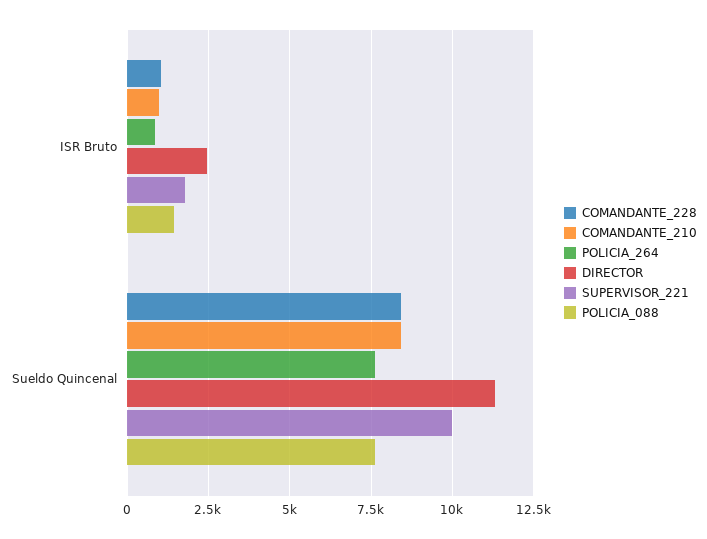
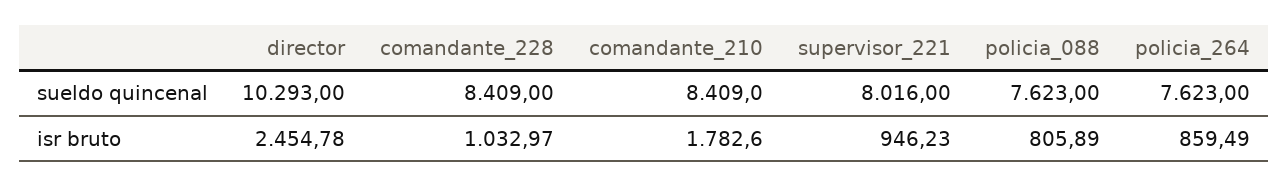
COMANDANTE_210, ISR Bruto: 1000 -> 1782.6
SUPERVISOR_221, ISR Bruto: 1750 -> 946.23
POLICIA_088, ISR Bruto: 1500 -> 805.89
DIRECTOR, Sueldo Quincenal: 11250 -> 10293
SUPERVISOR_221, Sueldo Quincenal: 10000 -> 8016

